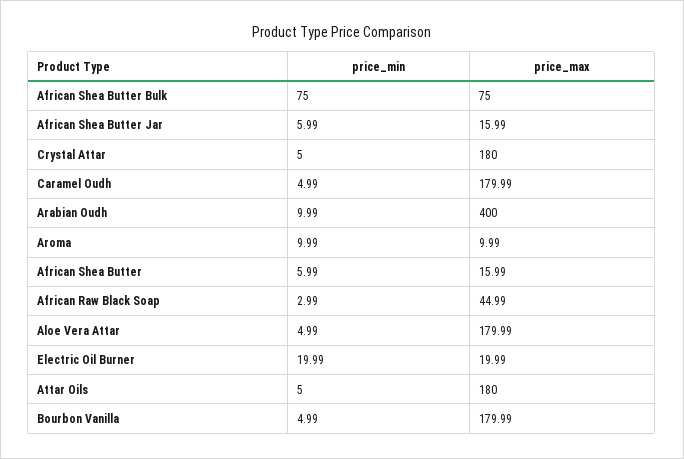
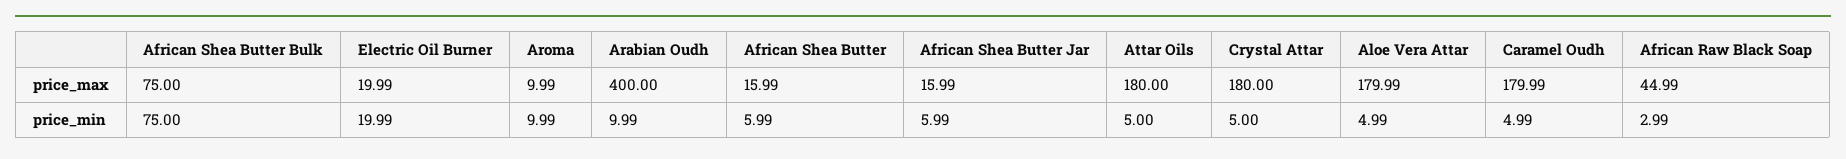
price_min, Bourbon Vanilla: 4.99 -> none
price_max, Bourbon Vanilla: 179.99 -> none

